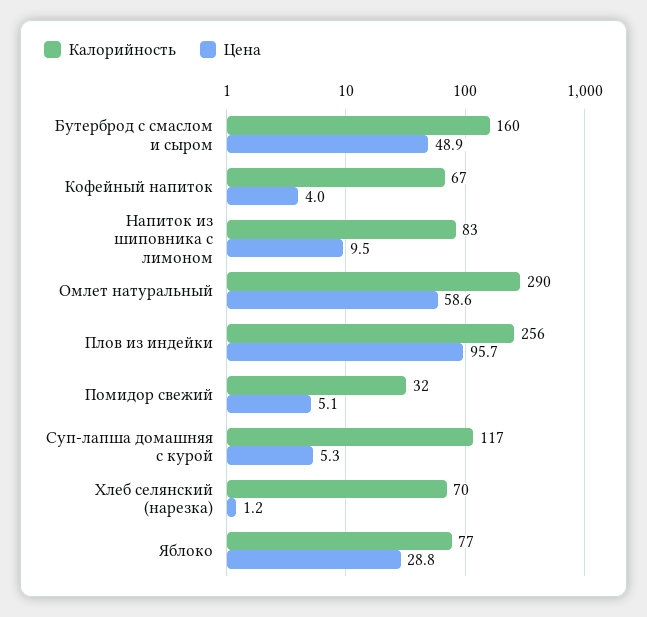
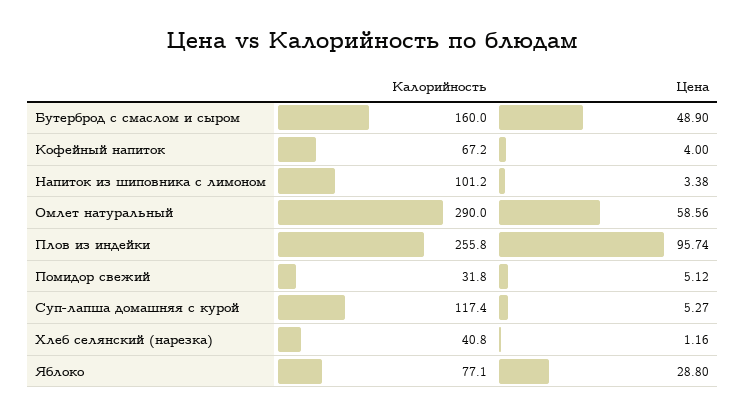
Калорийность, Напиток из шиповника с лимоном: 83 -> 101.2
Цена, Напиток из шиповника с лимоном: 9.5 -> 3.38
Калорийность, Хлеб селянский (нарезка): 70 -> 40.8

